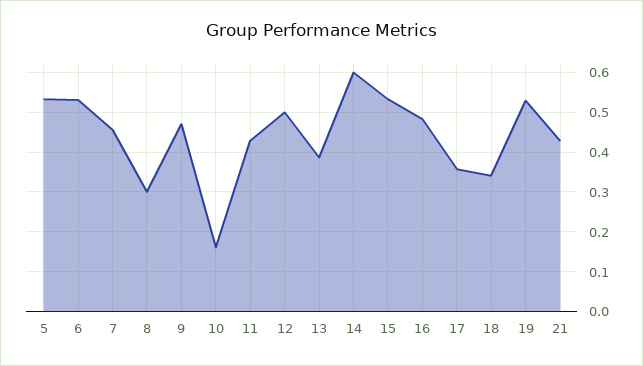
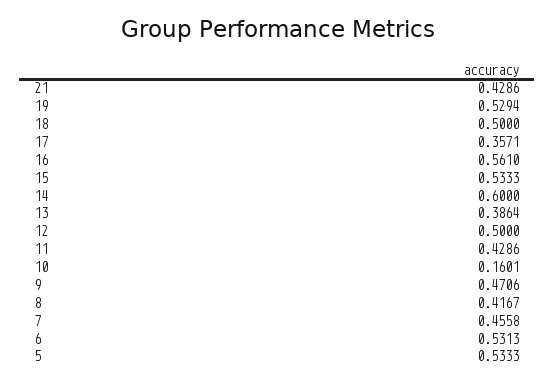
8: 0.3 -> 0.4167
16: 0.48 -> 0.561
18: 0.34 -> 0.5

